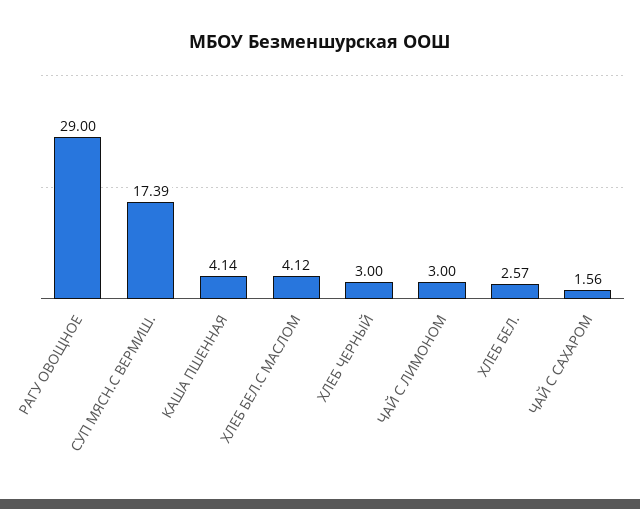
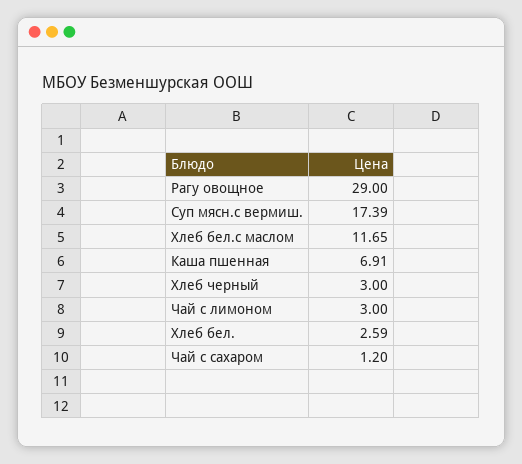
КАША ПШЕННАЯ: 4.14 -> 6.91
ХЛЕБ БЕЛ.С МАСЛОМ: 4.12 -> 11.65
ХЛЕБ БЕЛ.: 2.57 -> 2.59
ЧАЙ С САХАРОМ: 1.56 -> 1.2

